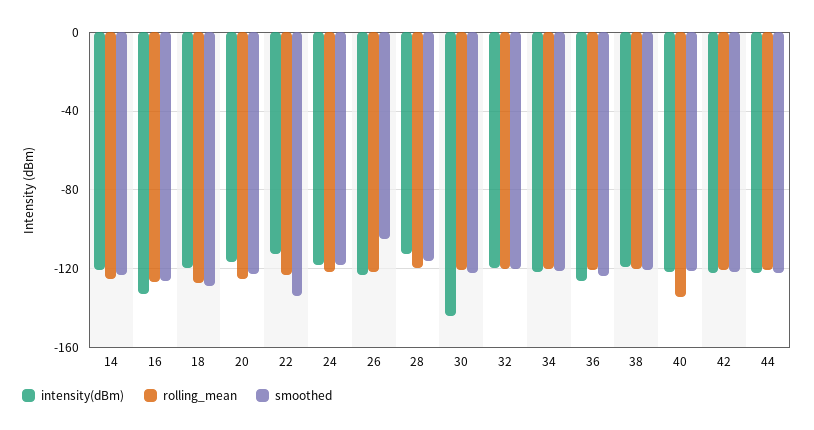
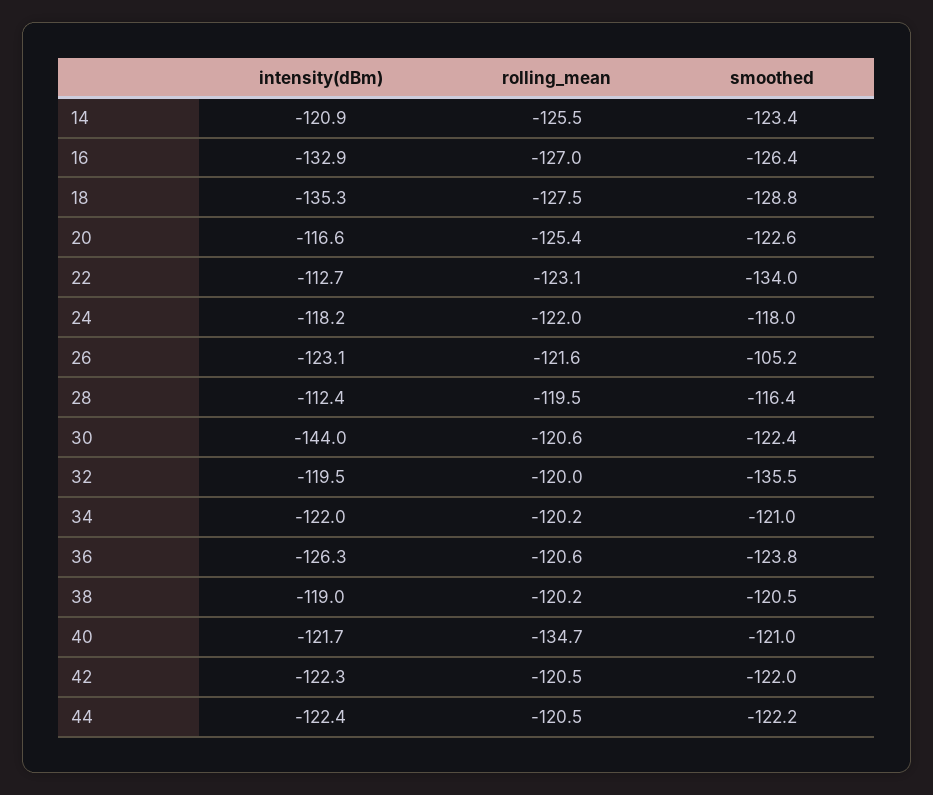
intensity(dBm), 18: -120 -> -135.3
smoothed, 32: -120 -> -135.5

